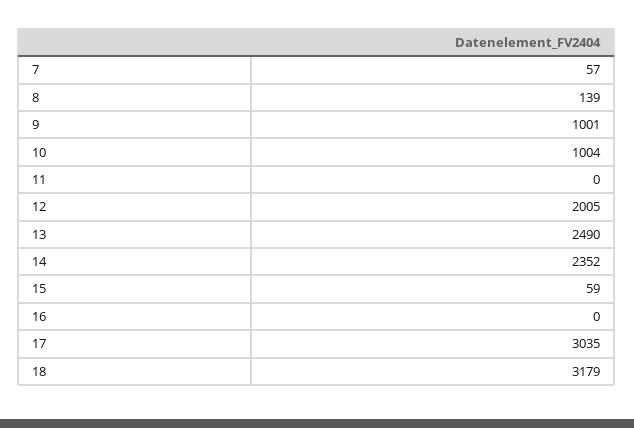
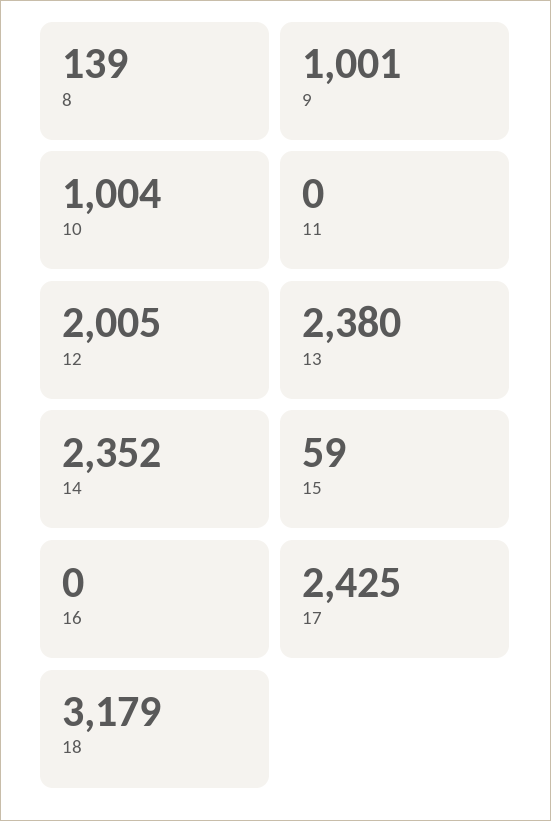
7: 57 -> none
13: 2490 -> 2380
17: 3035 -> 2425

